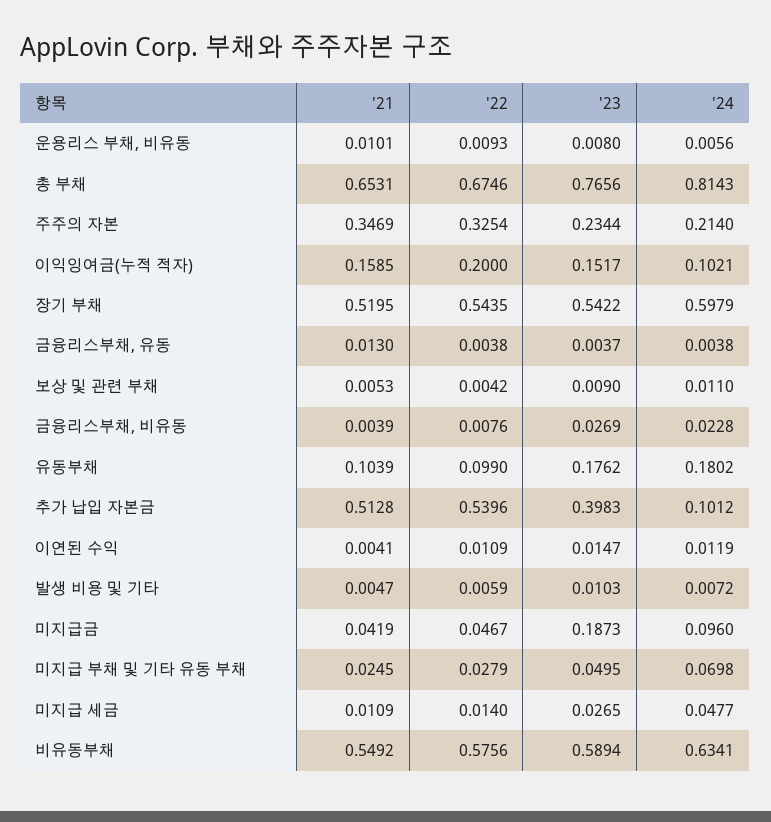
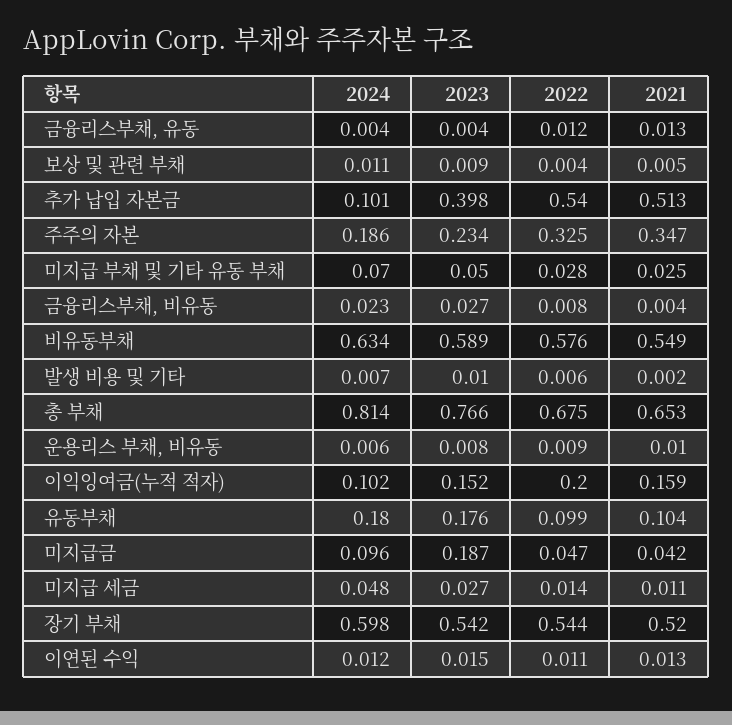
'24, 주주의 자본: 0.214 -> 0.186
'22, 금융리스부채, 유동: 0.0038 -> 0.012
'21, 이연된 수익: 0.0041 -> 0.013
'21, 발생 비용 및 기타: 0.0047 -> 0.002

